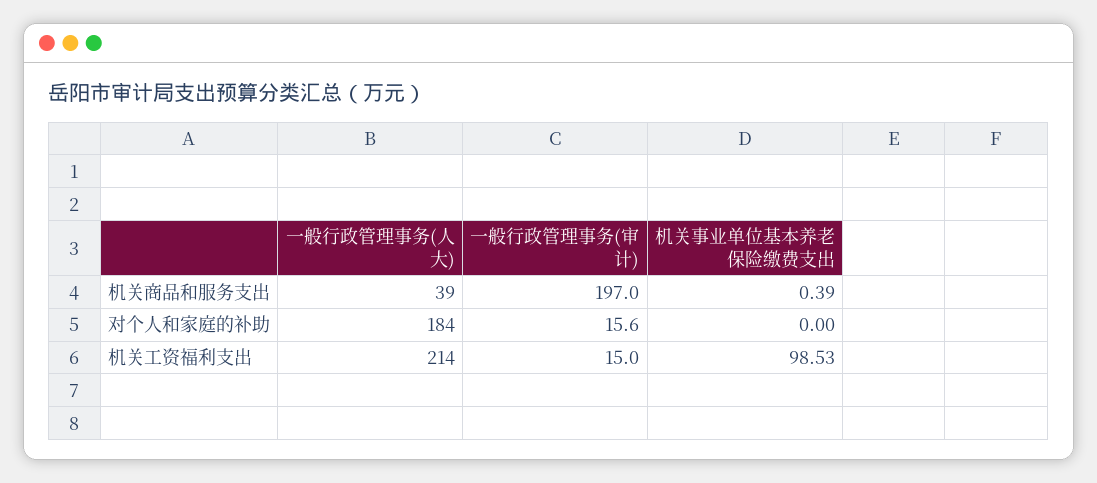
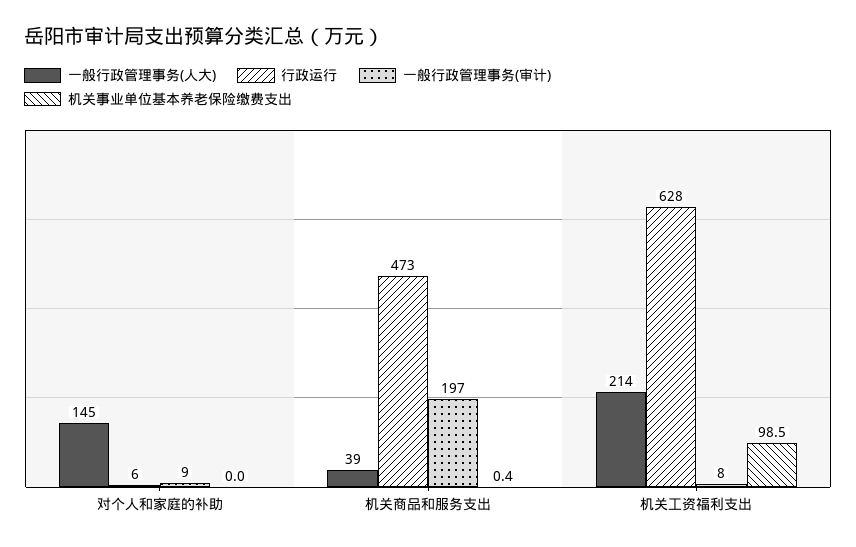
一般行政管理事务(人大), 对个人和家庭的补助: 184 -> 145
一般行政管理事务(审计), 对个人和家庭的补助: 15.6 -> 9
一般行政管理事务(审计), 机关工资福利支出: 15 -> 8
行政运行, 对个人和家庭的补助: none -> 6
行政运行, 机关商品和服务支出: none -> 473
行政运行, 机关工资福利支出: none -> 628

